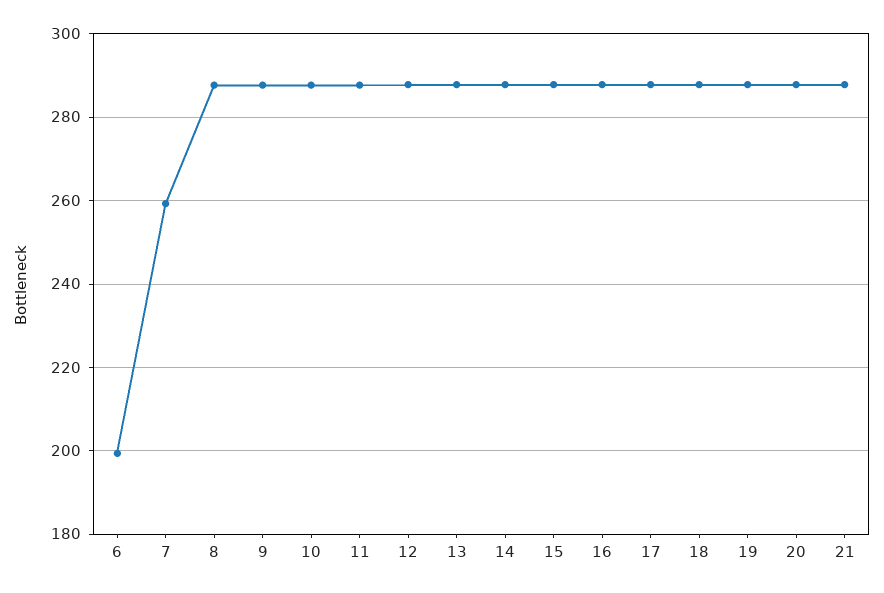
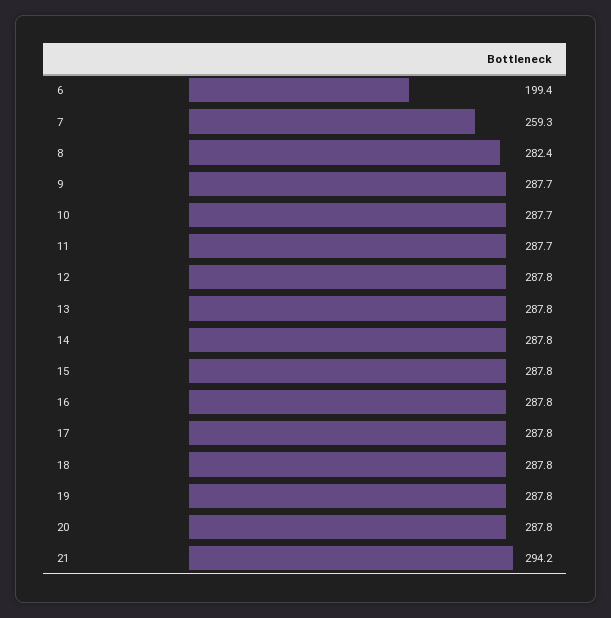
8: 288 -> 282.4
21: 288 -> 294.2

